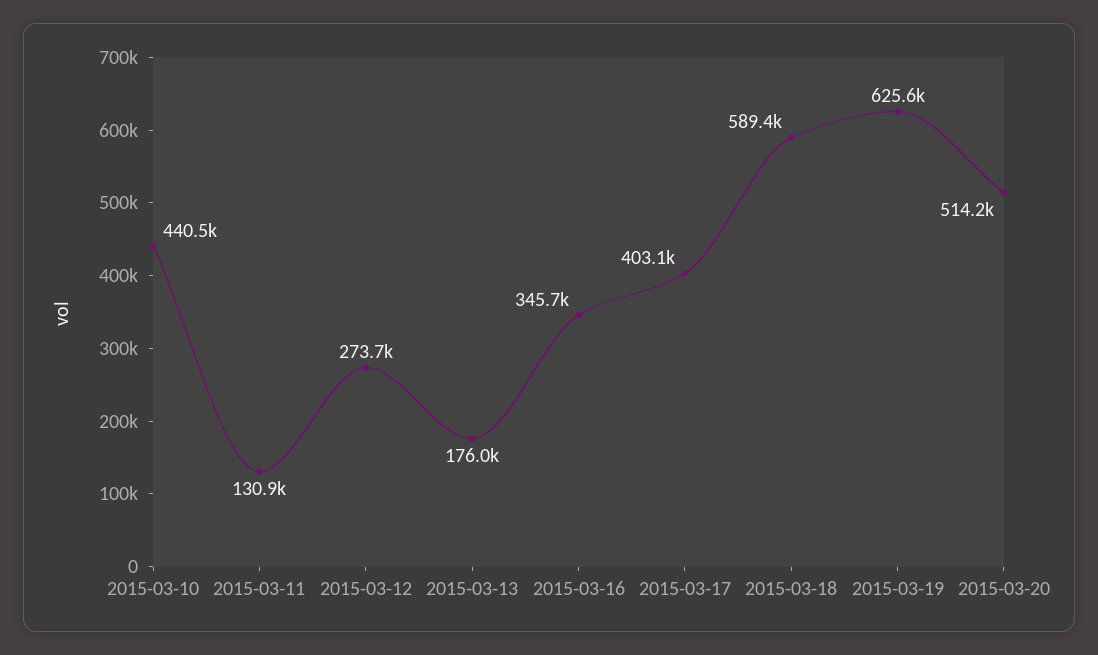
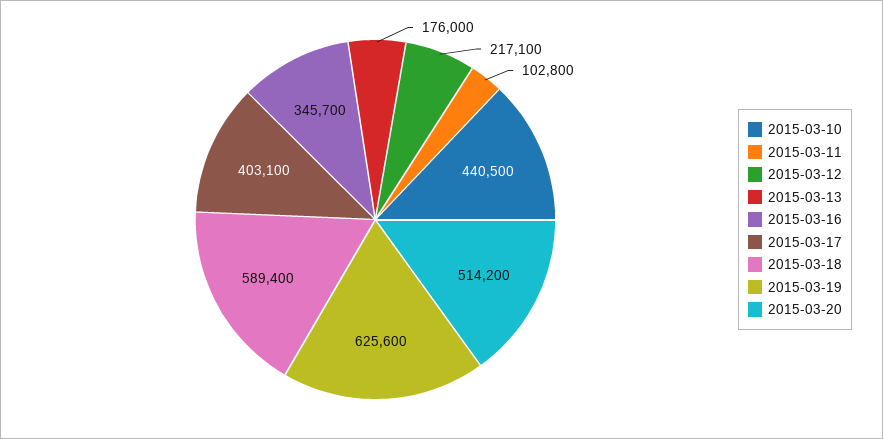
2015-03-11: 130900 -> 102800
2015-03-12: 273700 -> 217100

